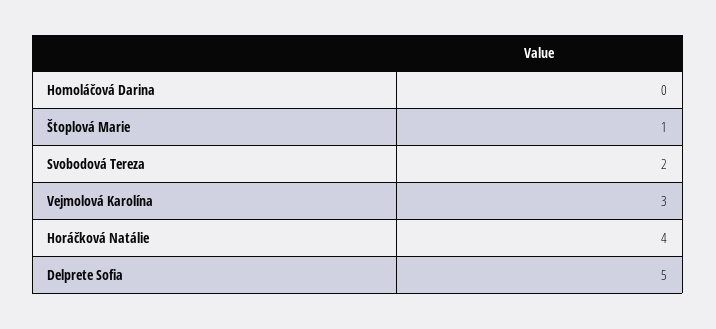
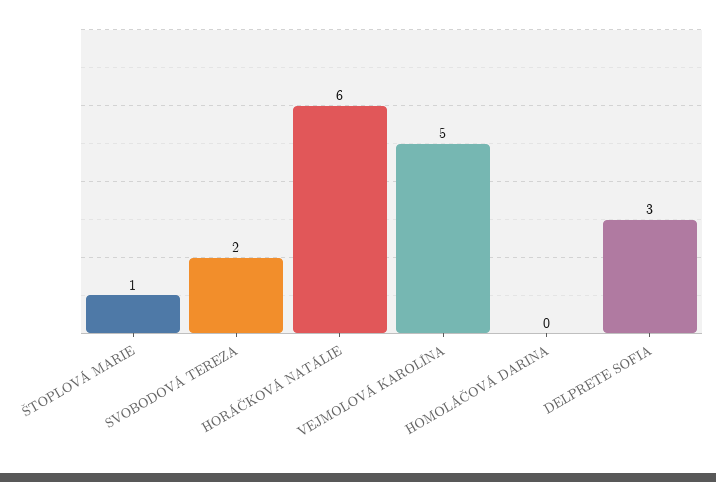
Vejmolová Karolína: 3 -> 5
Horáčková Natálie: 4 -> 6
Delprete Sofia: 5 -> 3

